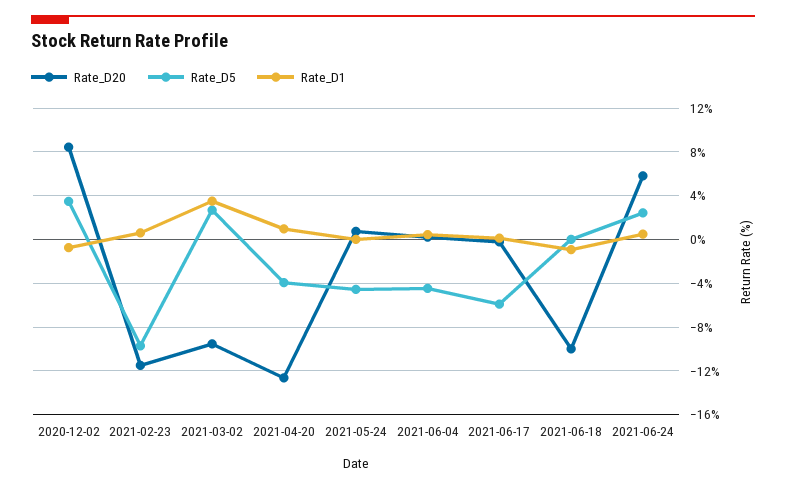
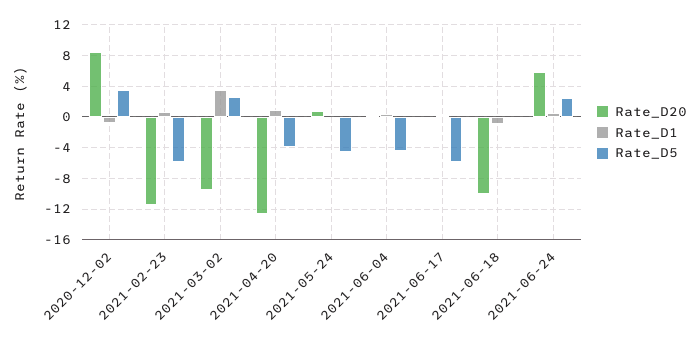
Rate_D5, 2021-02-23: -10 -> -6

